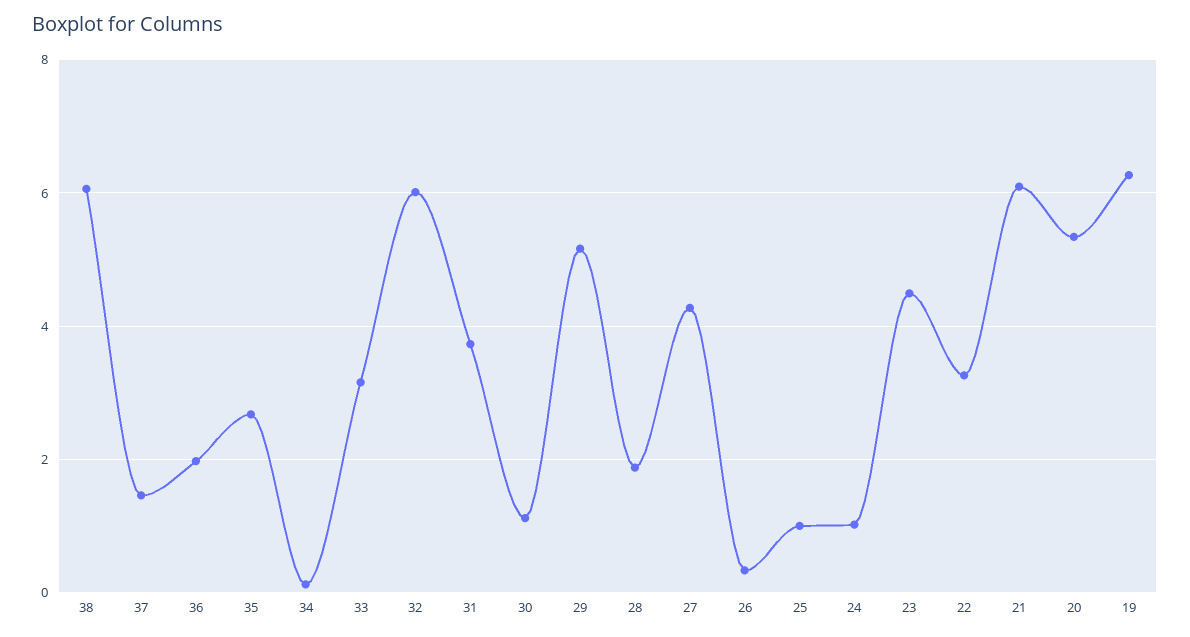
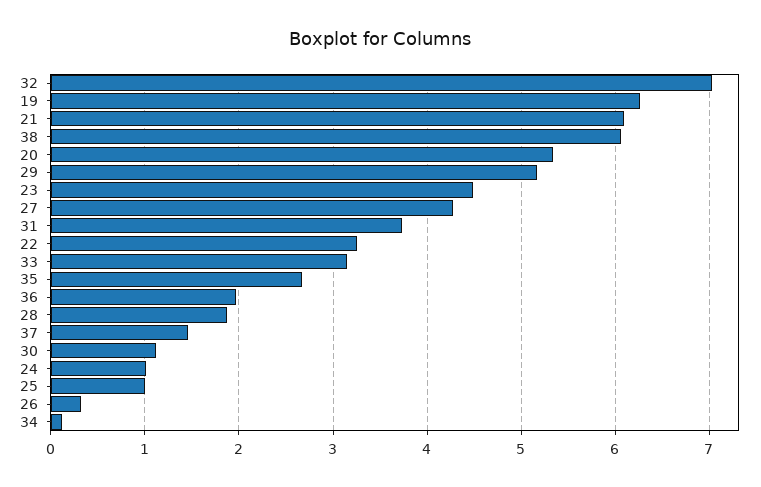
32: 6 -> 7

